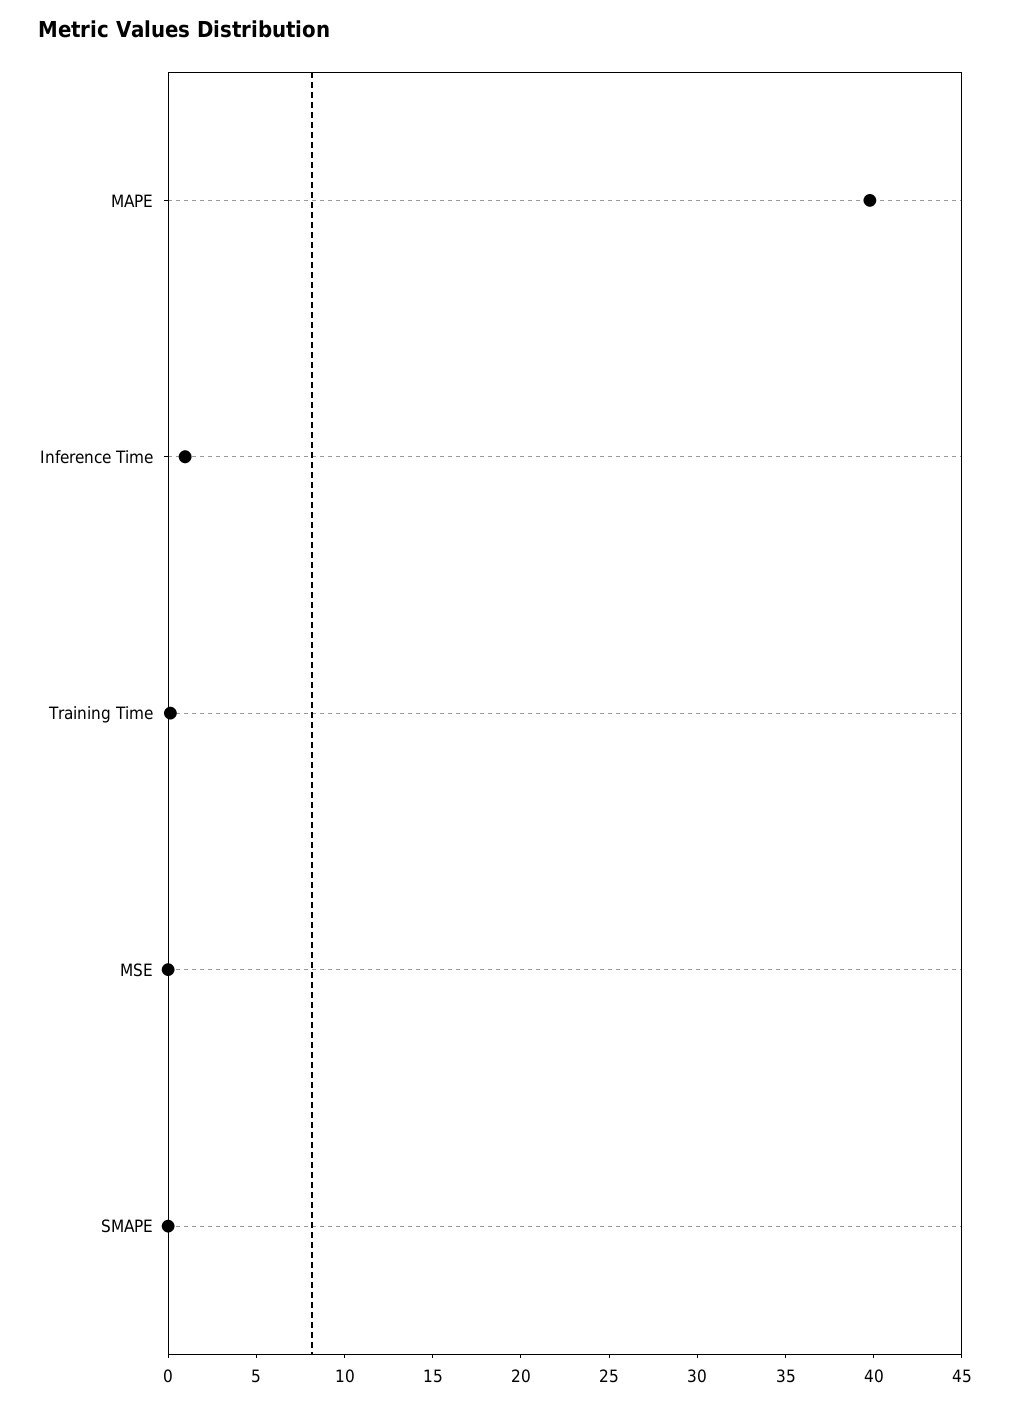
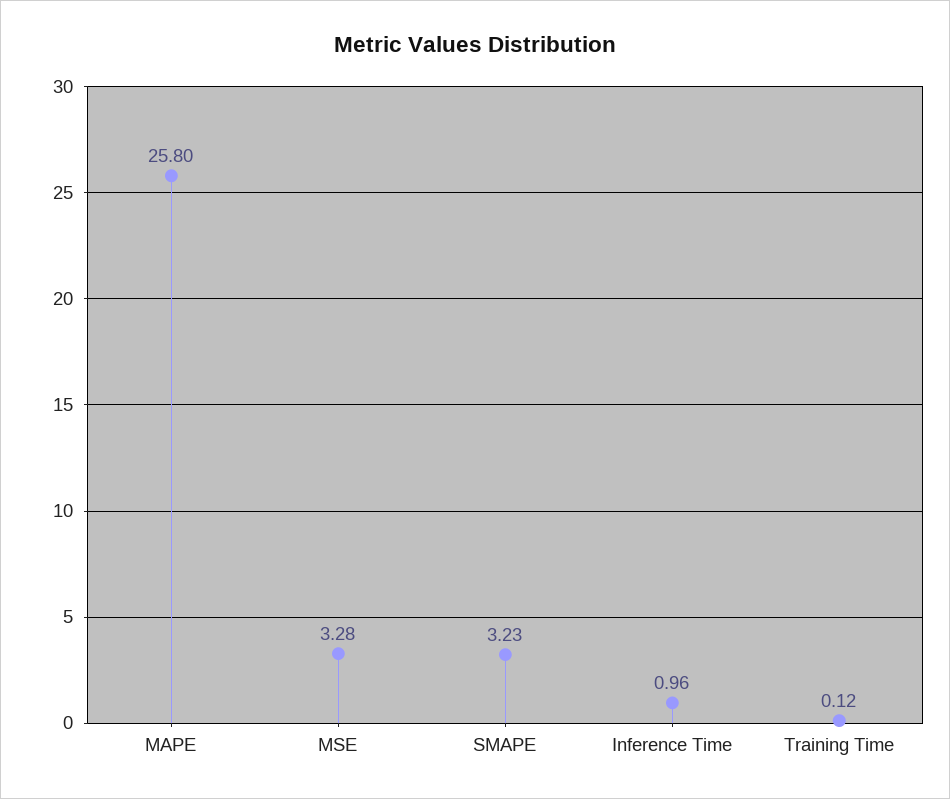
MAPE: 40 -> 25.8
MSE: 0 -> 3.28
SMAPE: 0 -> 3.23

